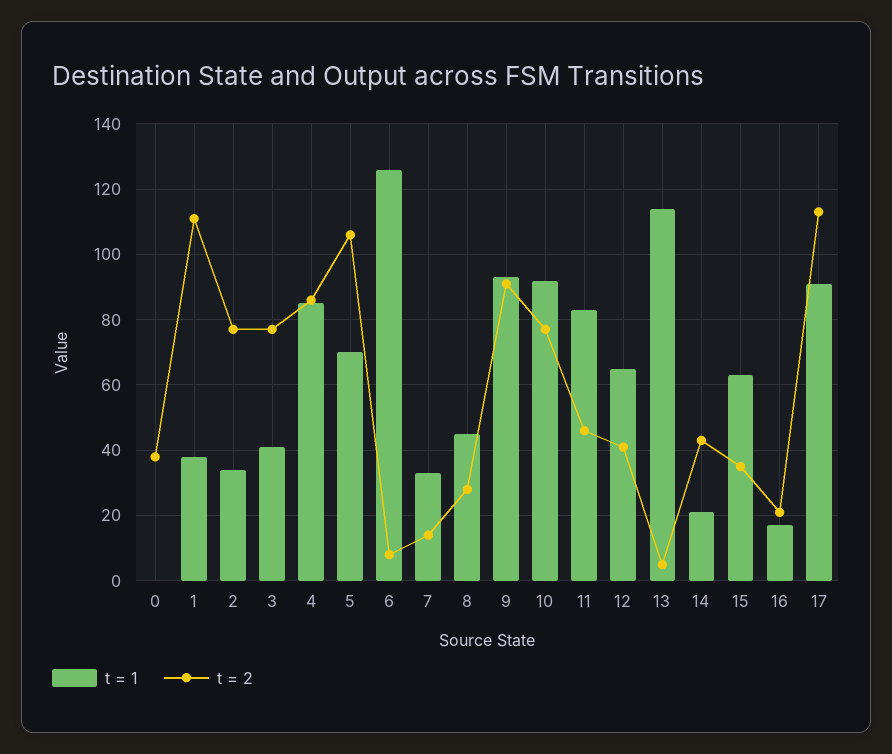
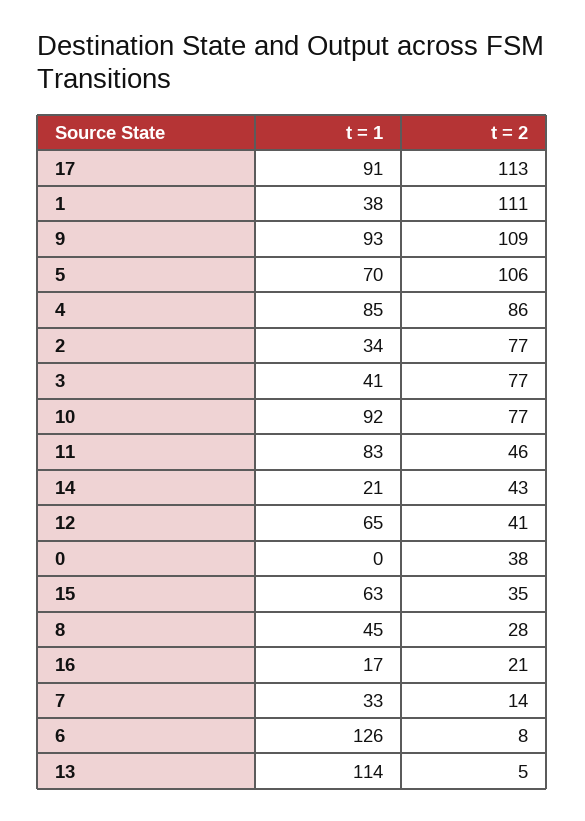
t = 2, 9: 90 -> 109

